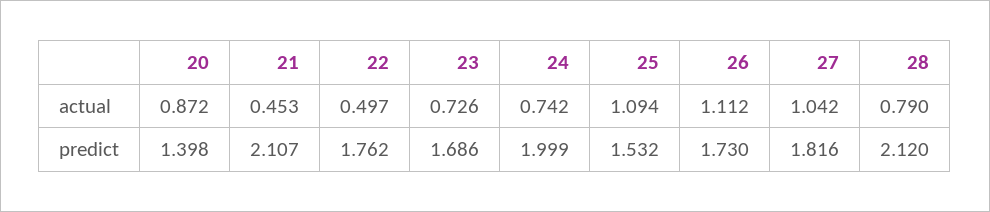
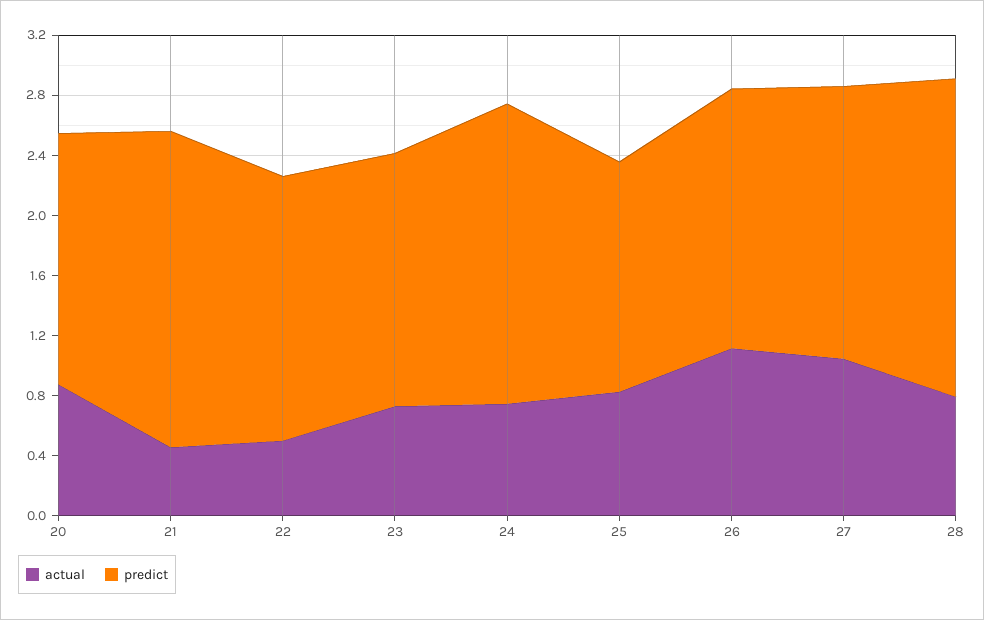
actual, 25: 1.094 -> 0.8
predict, 20: 1.398 -> 1.7

